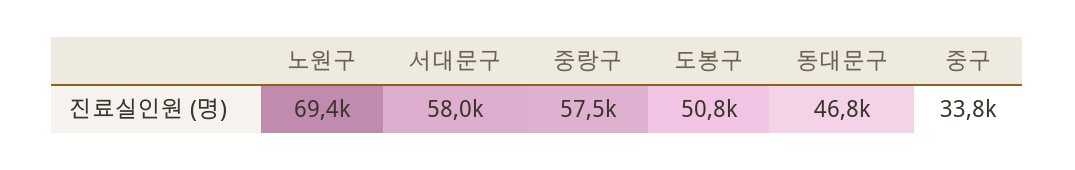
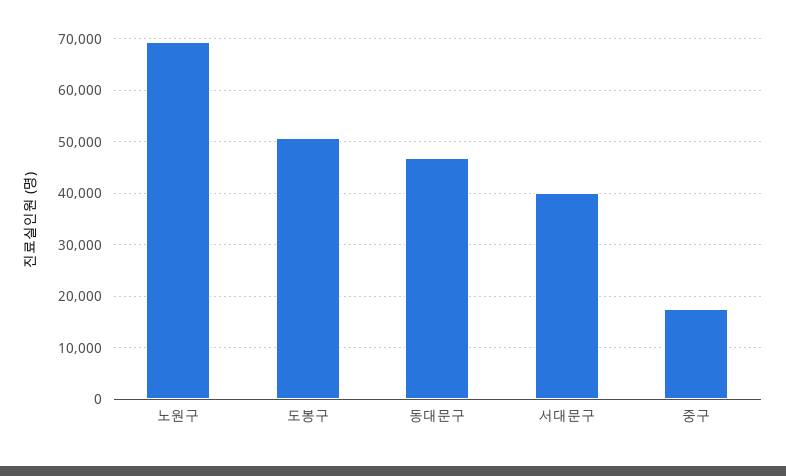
서대문구: 58000 -> 40000
중랑구: 57500 -> none
중구: 33800 -> 18000

